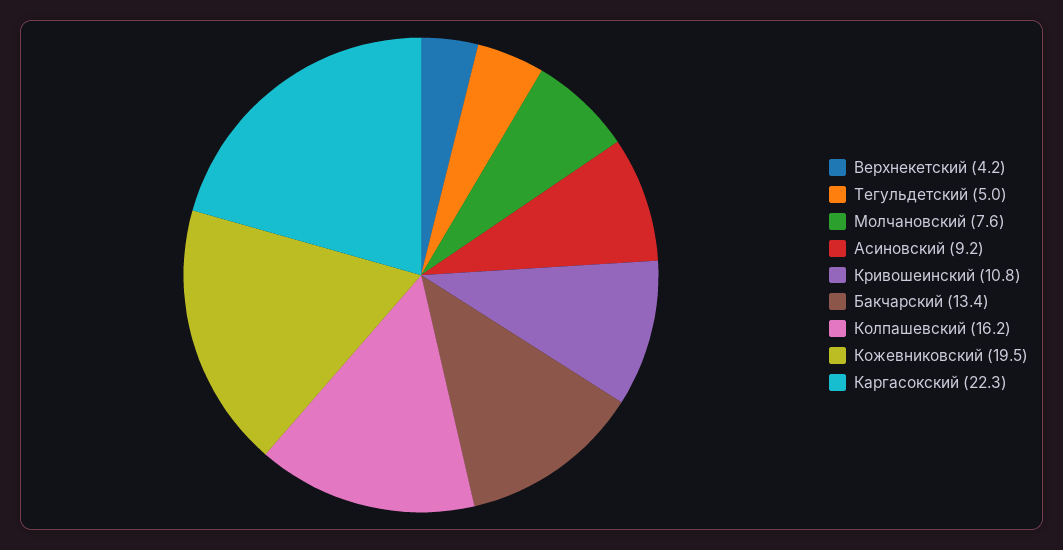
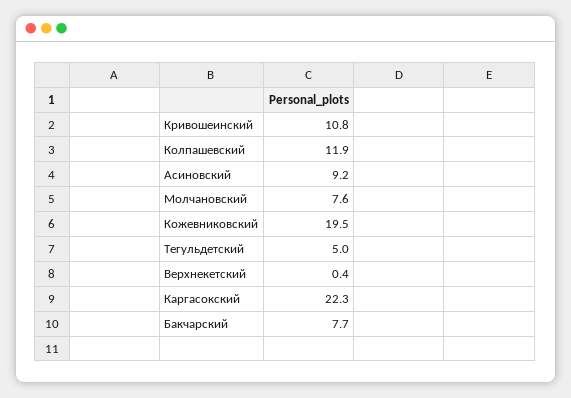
Верхнекетский: 4.2 -> 0.4
Бакчарский: 13.4 -> 7.7
Колпашевский: 16.2 -> 11.9

